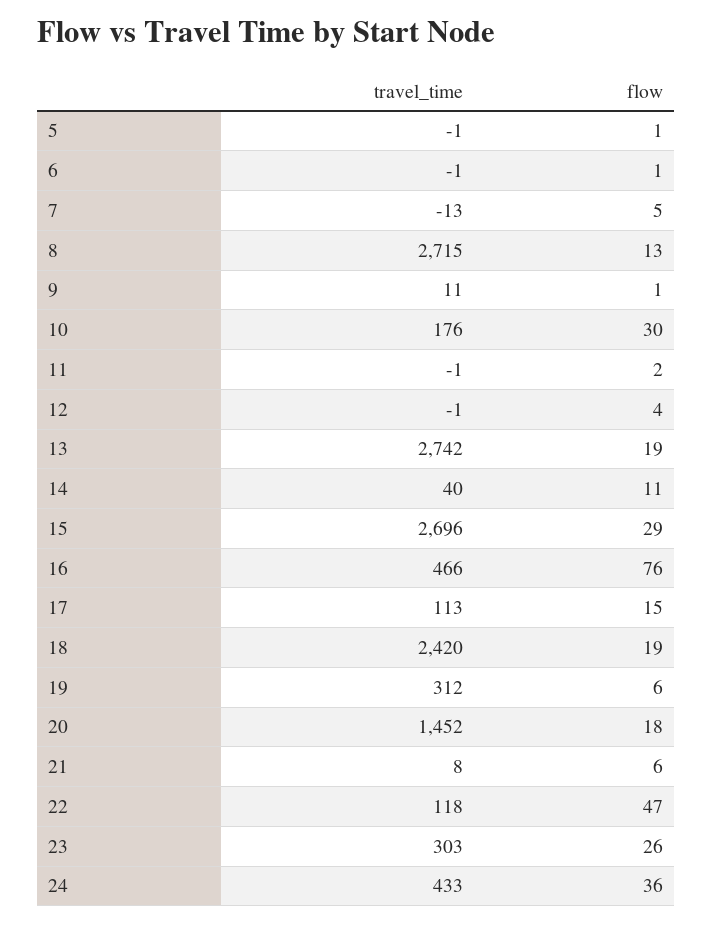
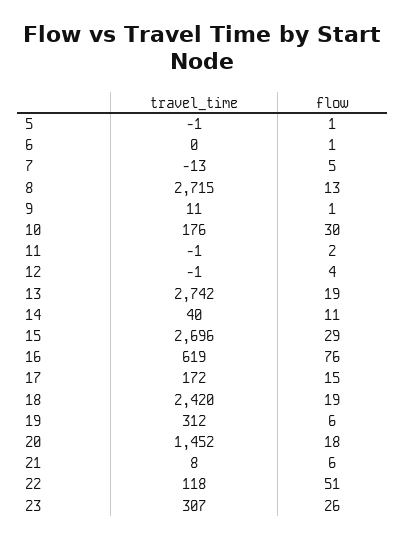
travel_time, 6: -1 -> 0
travel_time, 16: 466 -> 619
travel_time, 17: 113 -> 172
flow, 22: 47 -> 51
travel_time, 23: 303 -> 307
travel_time, 24: 433 -> none
flow, 24: 36 -> none

